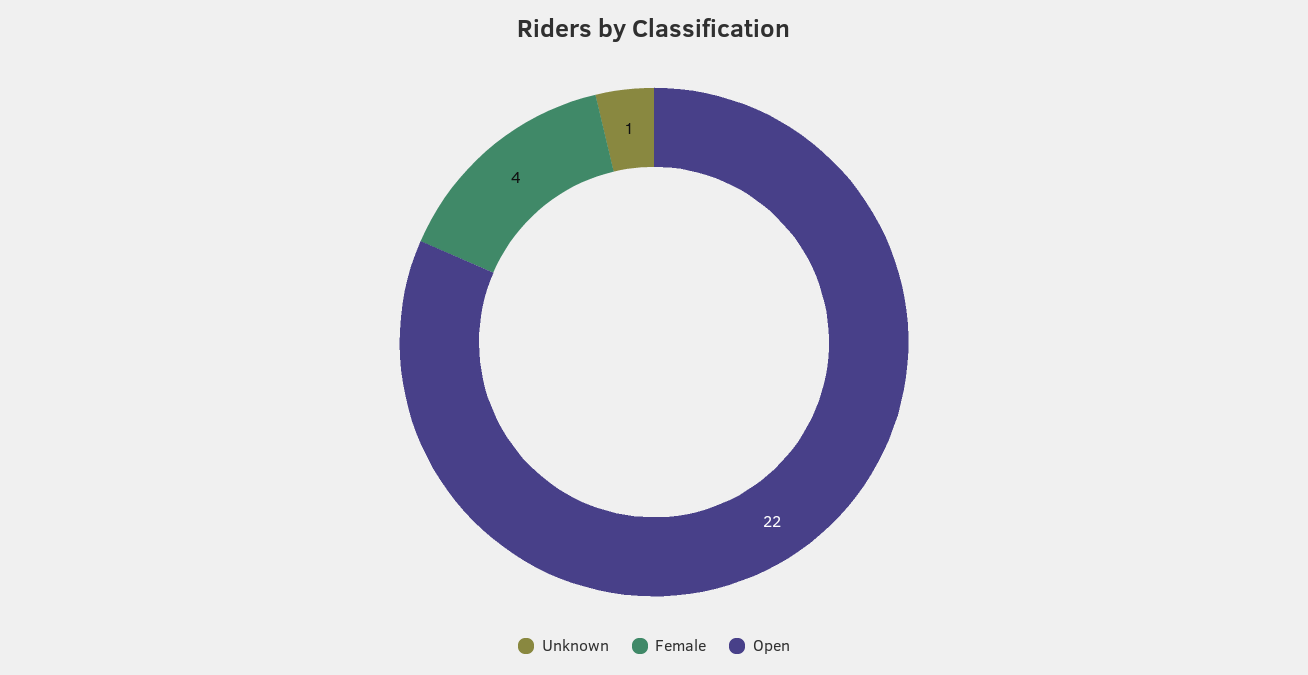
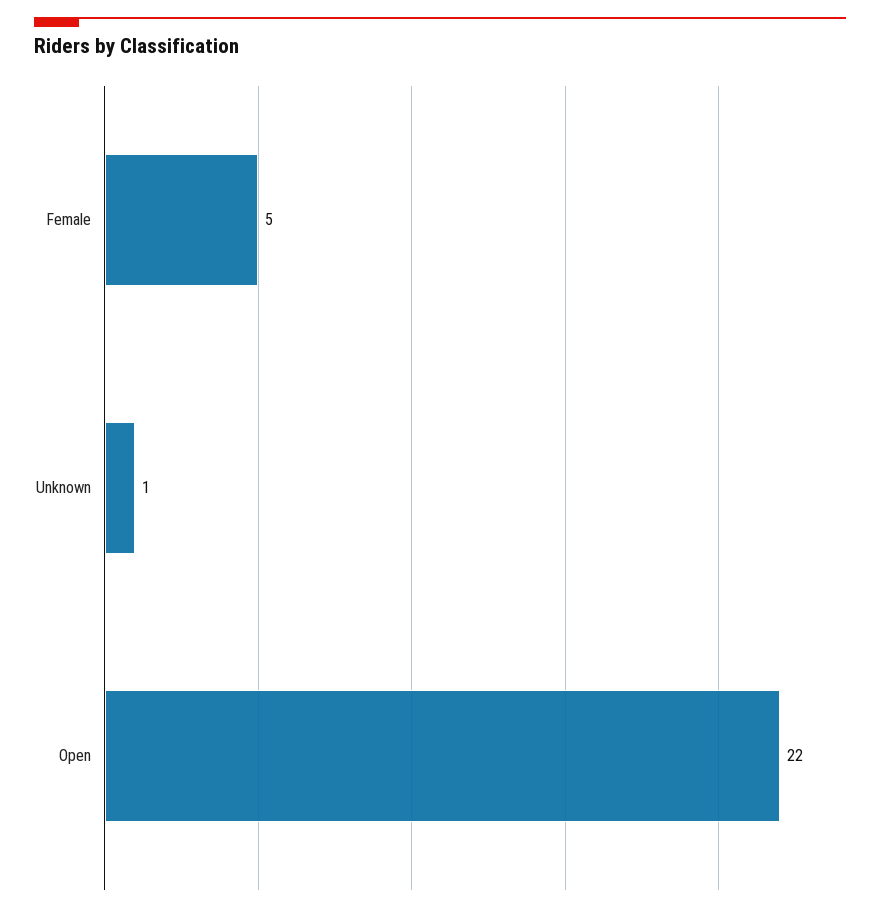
Female: 4 -> 5

